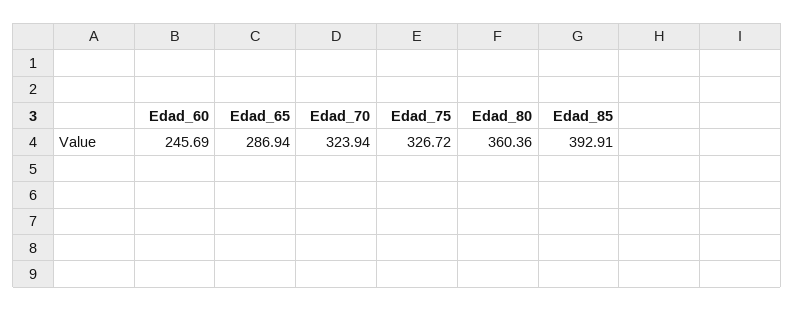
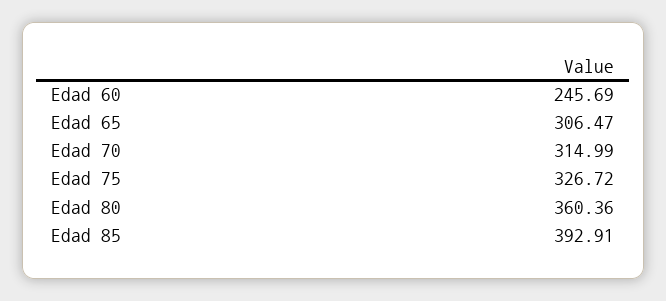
Edad_65: 286.94 -> 306.47
Edad_70: 323.94 -> 314.99

